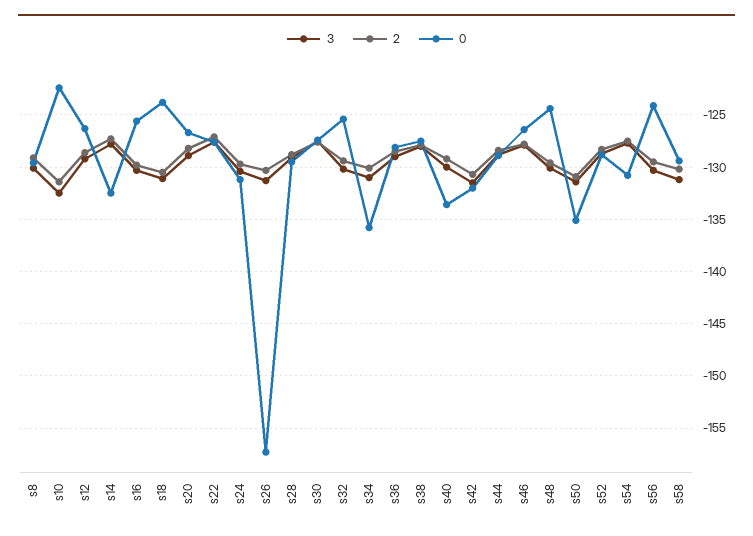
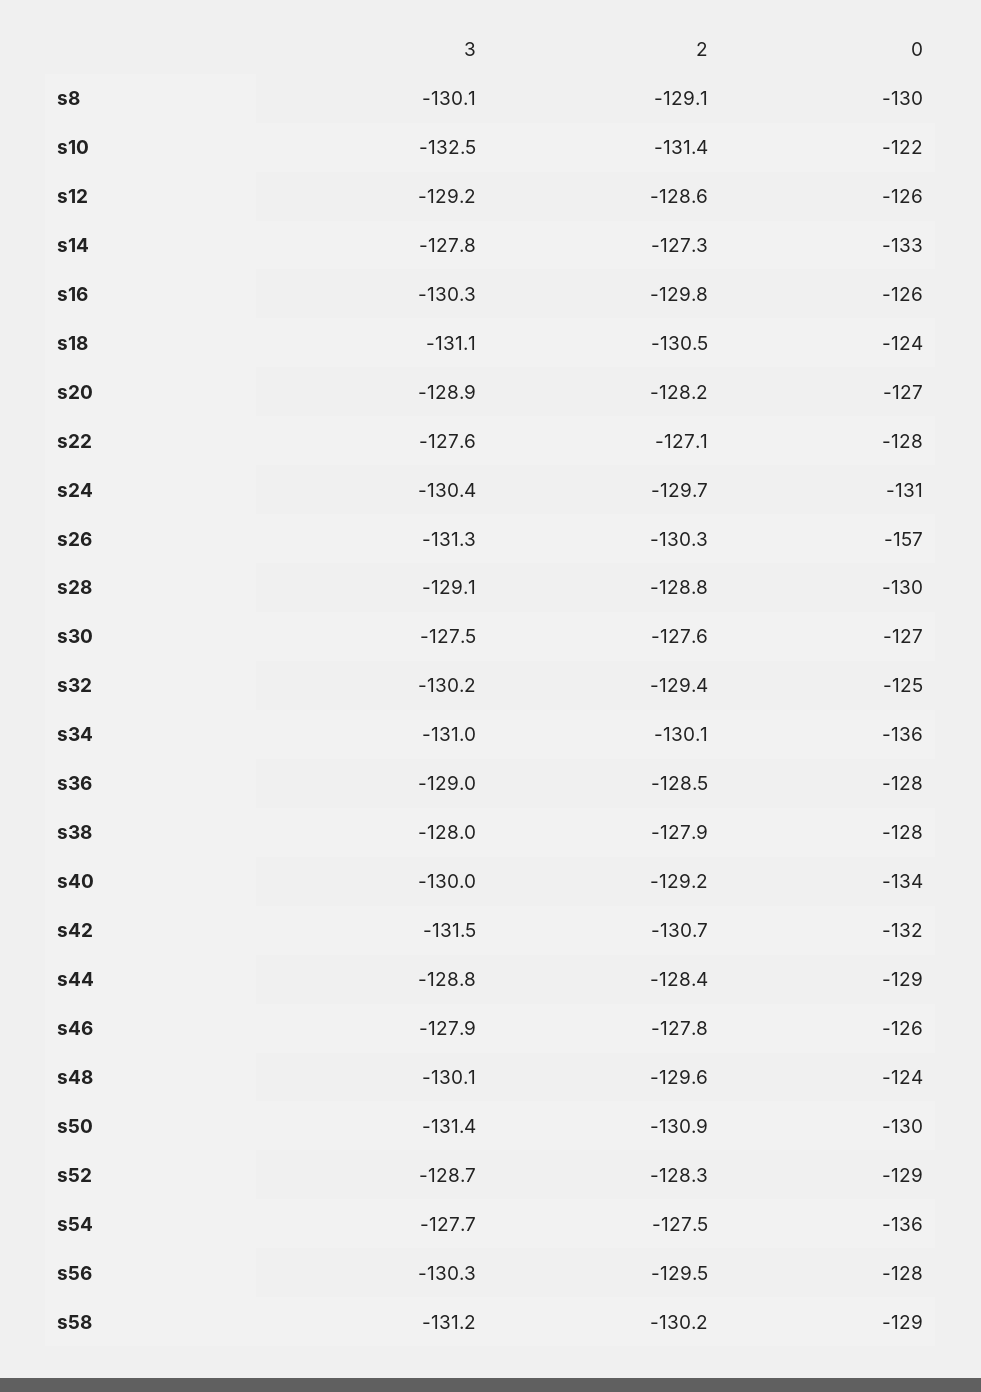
0, s50: -135 -> -130
0, s54: -131 -> -136
0, s56: -124 -> -128

